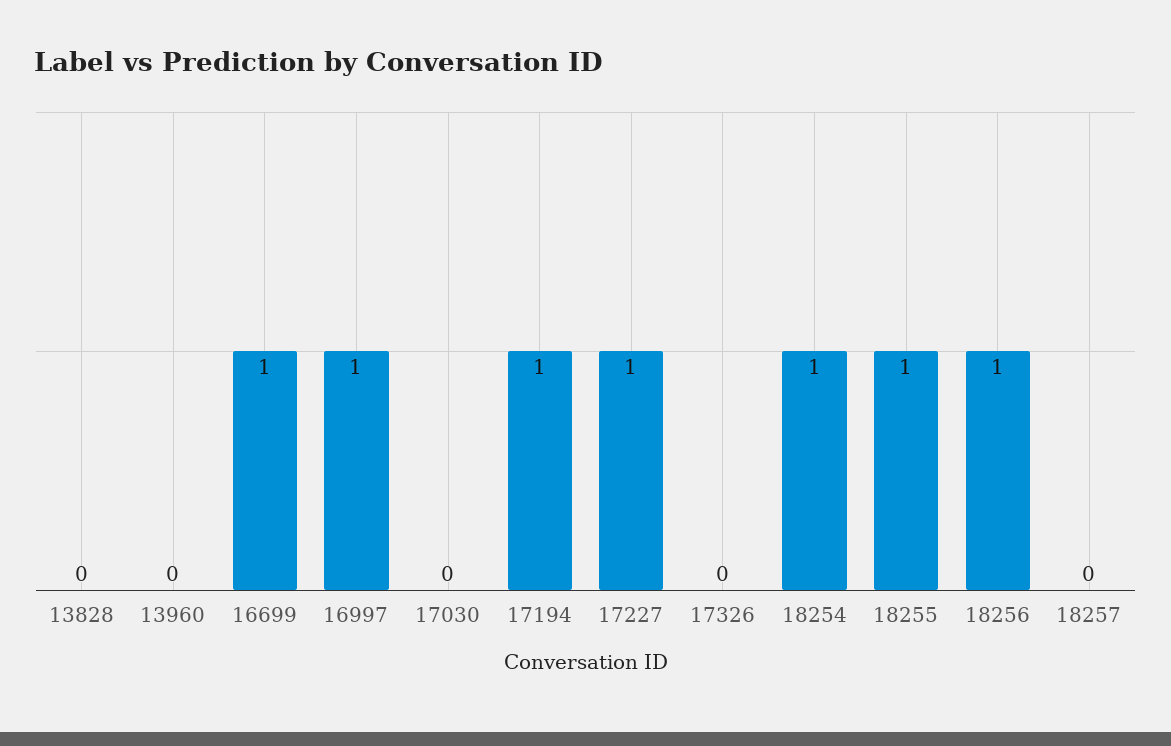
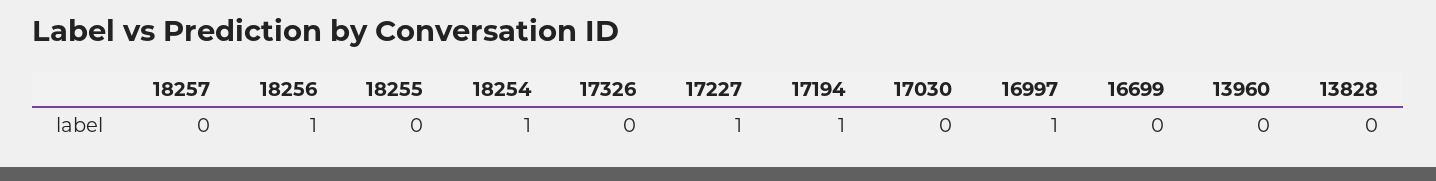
16699: 1 -> 0
18255: 1 -> 0

